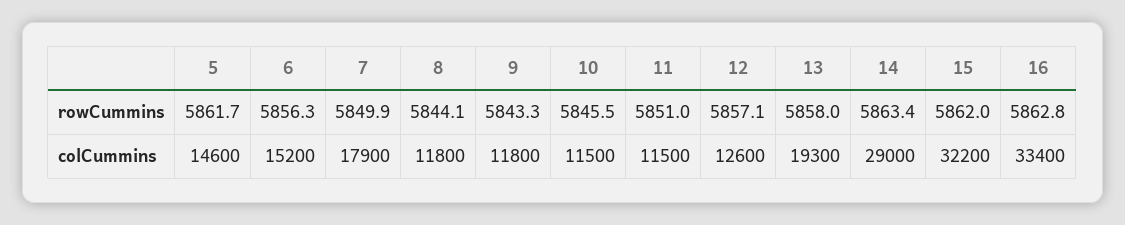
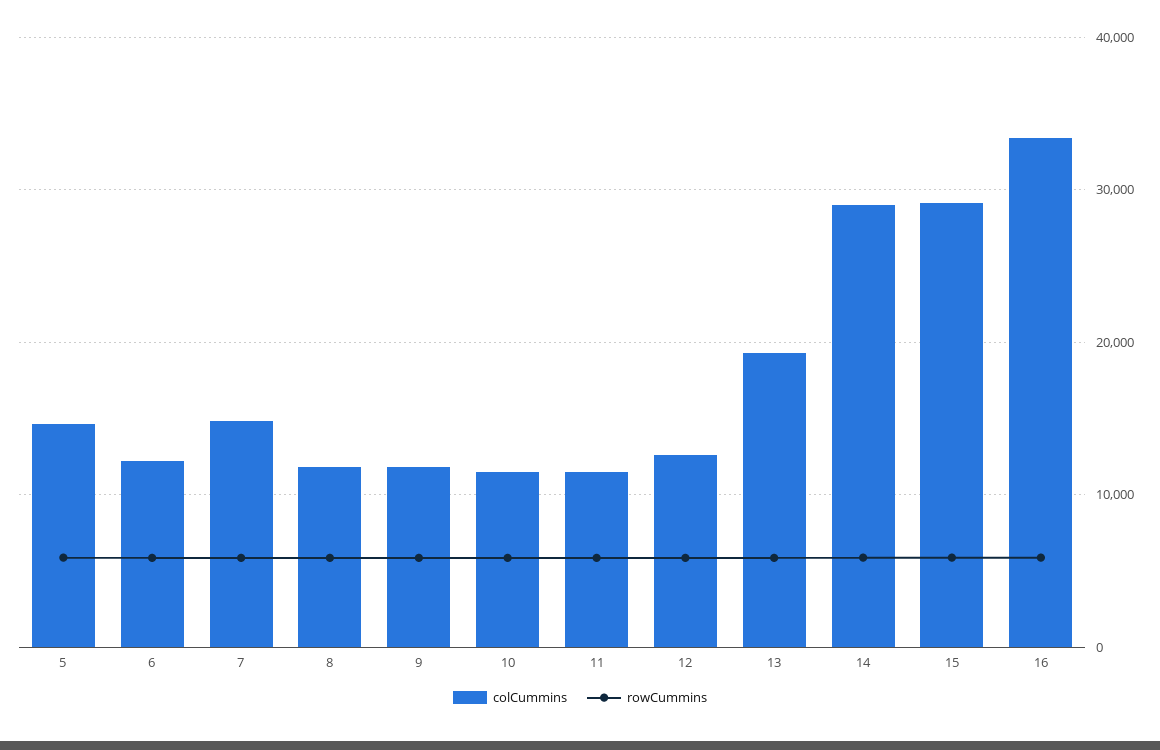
colCummins, 6: 15200 -> 12000
colCummins, 7: 17900 -> 15000
colCummins, 15: 32200 -> 29000

